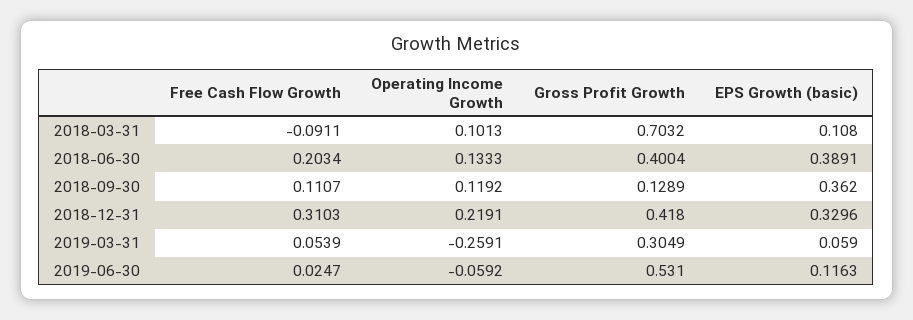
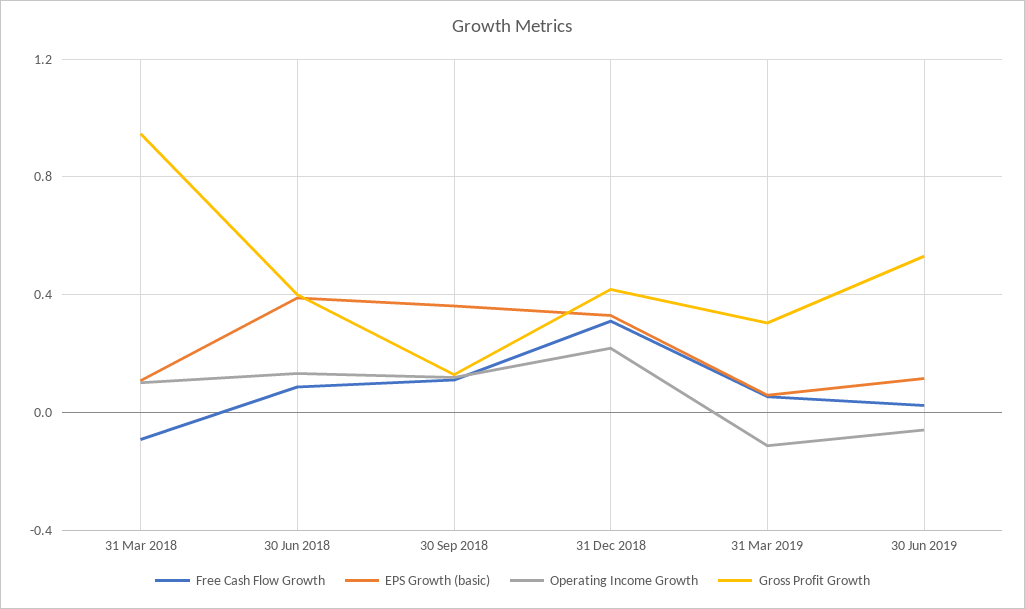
Gross Profit Growth, 2018-03-31: 0.7032 -> 0.95
Free Cash Flow Growth, 2018-06-30: 0.2034 -> 0.1
Operating Income Growth, 2019-03-31: -0.2591 -> -0.1

